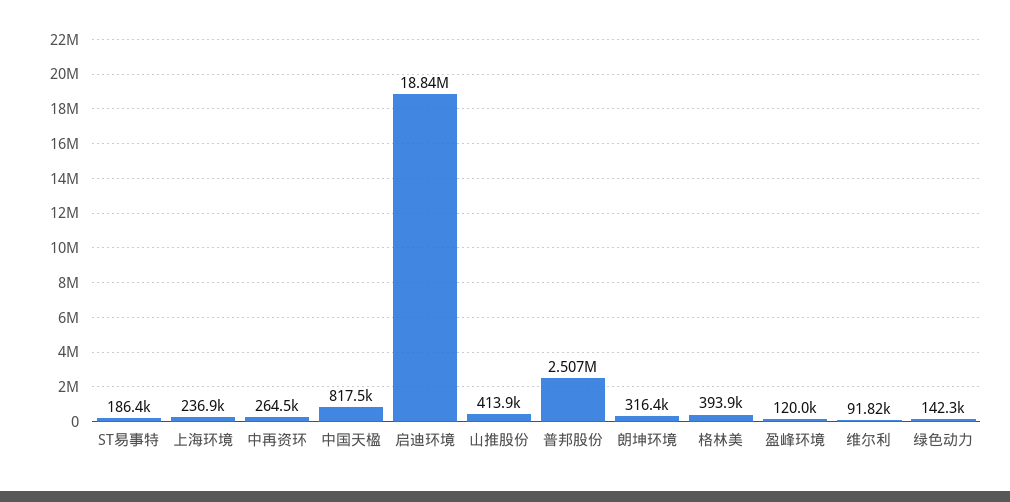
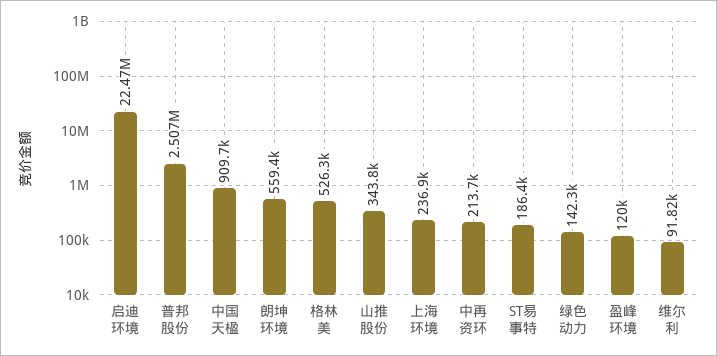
中再资环: 264500 -> 213700
中国天楹: 817500 -> 909700
启迪环境: 18840000 -> 22470000
山推股份: 413900 -> 343800
朗坤环境: 316400 -> 559400
格林美: 393900 -> 526300

